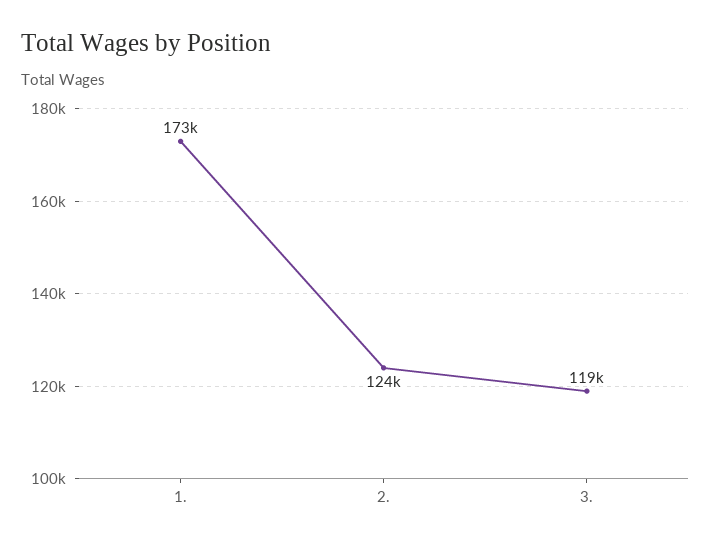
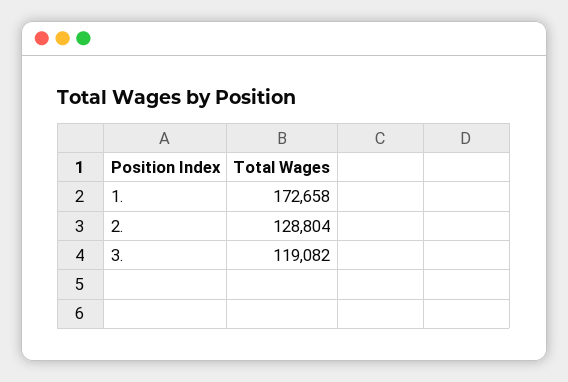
2.: 124000 -> 128804

